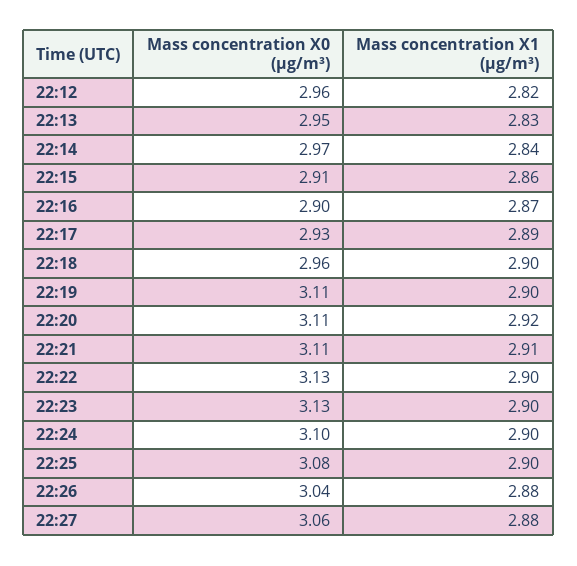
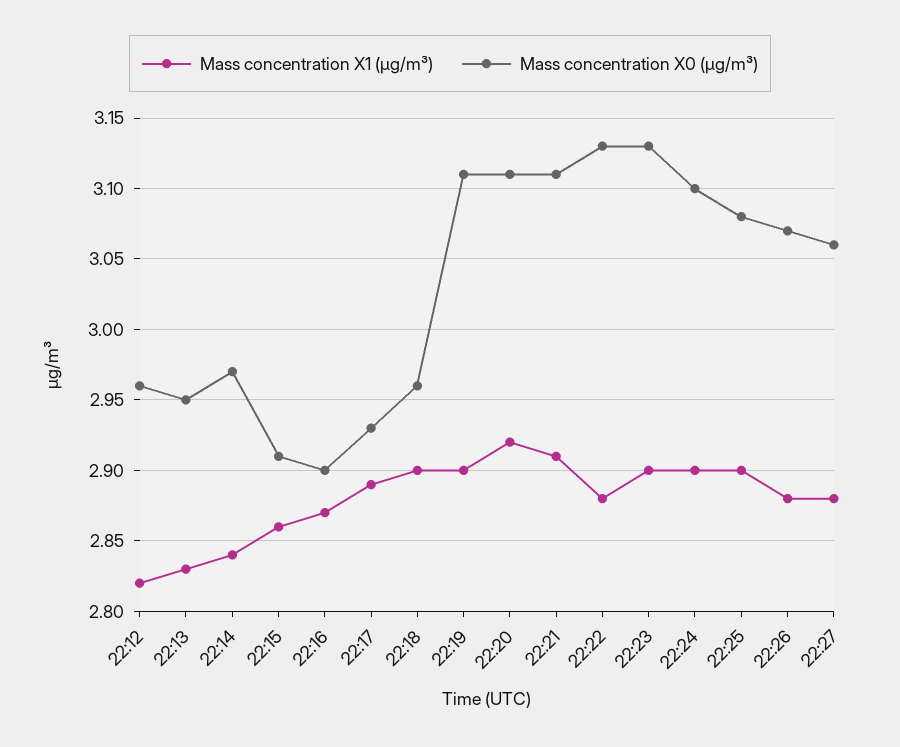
Mass concentration X1 (μg/m³), 22:22: 2.9 -> 2.88
Mass concentration X0 (μg/m³), 22:26: 3.04 -> 3.07

